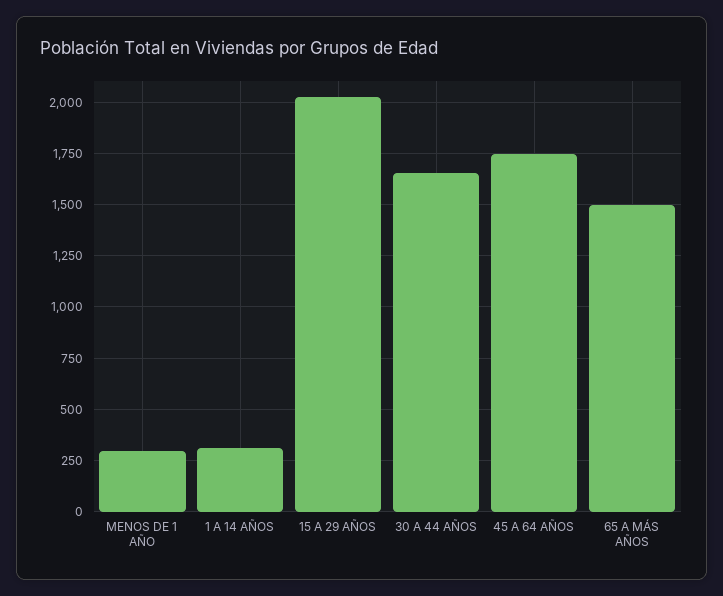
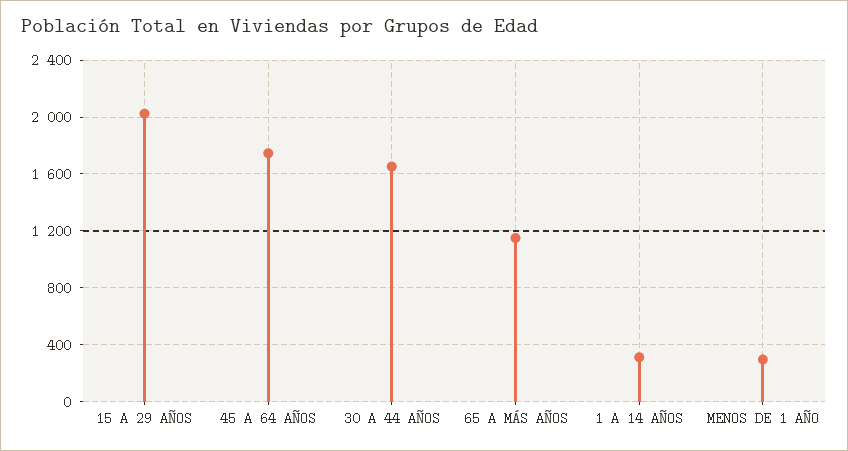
65 A MÁS AÑOS: 1500 -> 1150

